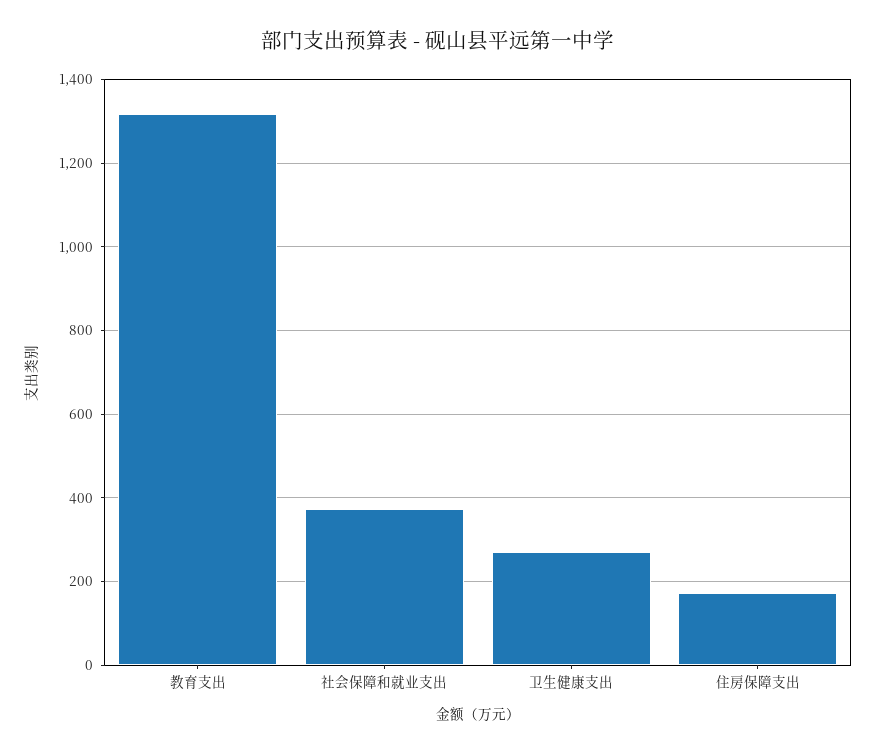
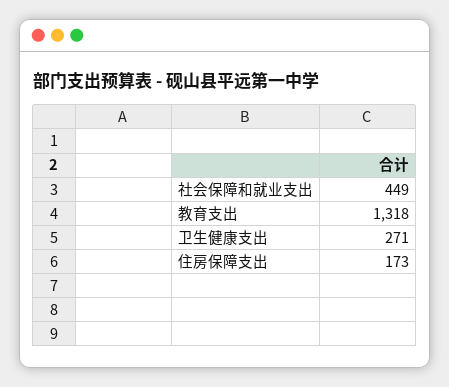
社会保障和就业支出: 380 -> 449

